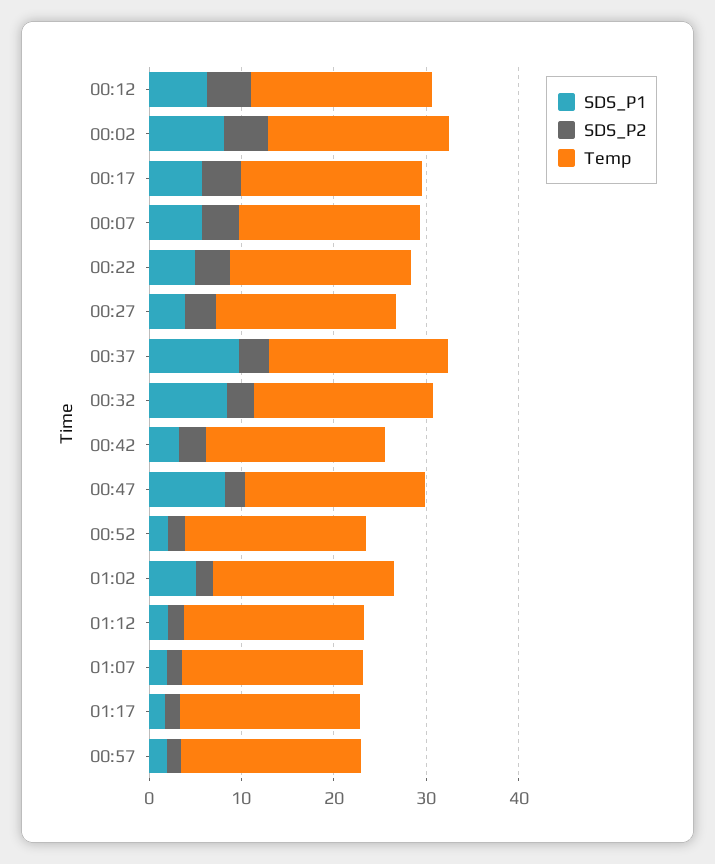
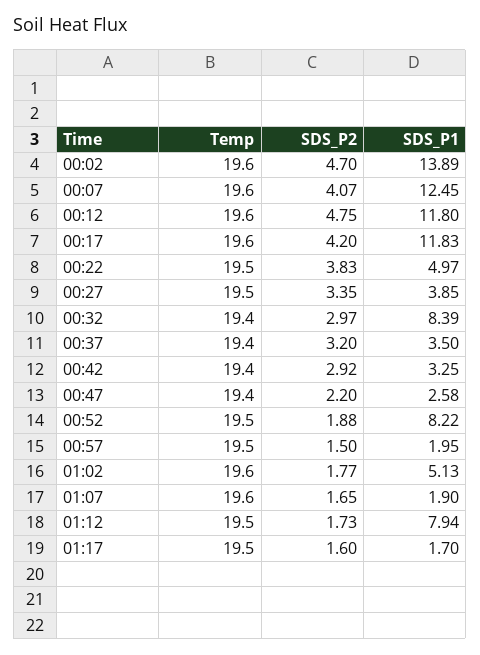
SDS_P1, 00:12: 6 -> 11.8
SDS_P1, 00:02: 8 -> 13.89
SDS_P1, 00:17: 6 -> 11.83
SDS_P1, 00:07: 6 -> 12.45
SDS_P1, 00:37: 10 -> 3.5
SDS_P1, 00:47: 8 -> 2.58
SDS_P1, 00:52: 2 -> 8.22
SDS_P1, 01:12: 2 -> 7.94

